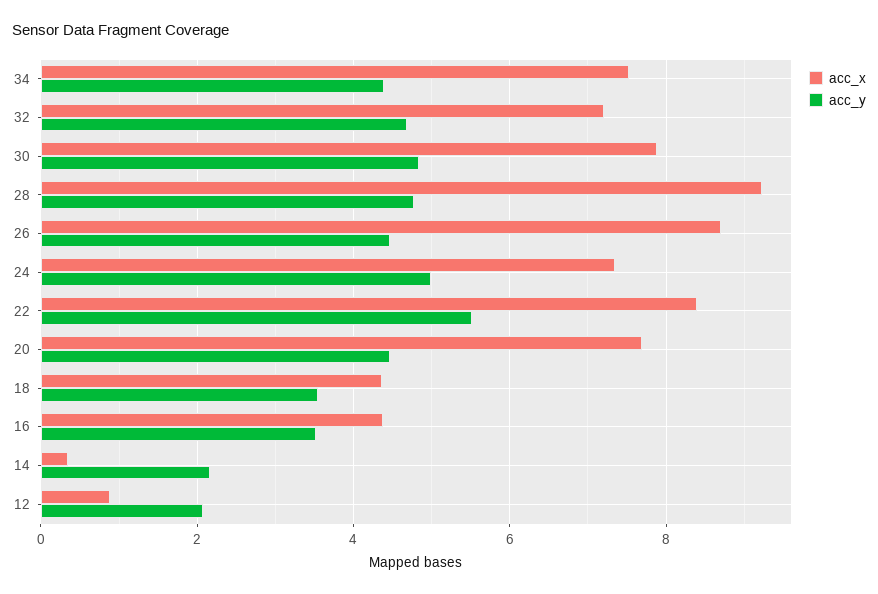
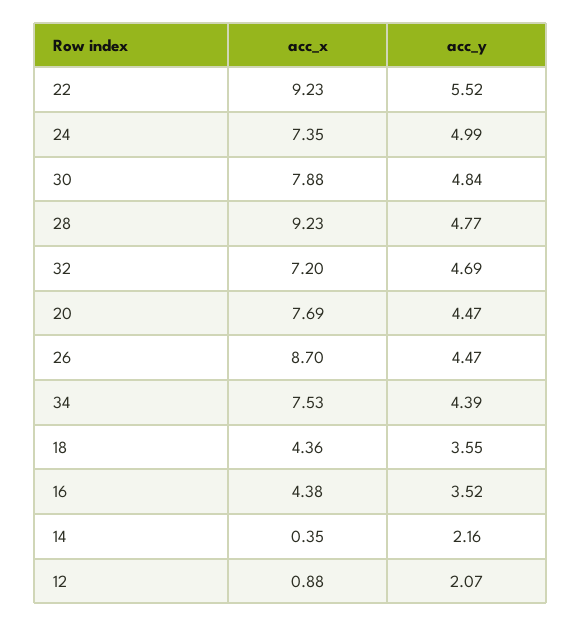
acc_x, 22: 8.4 -> 9.23

